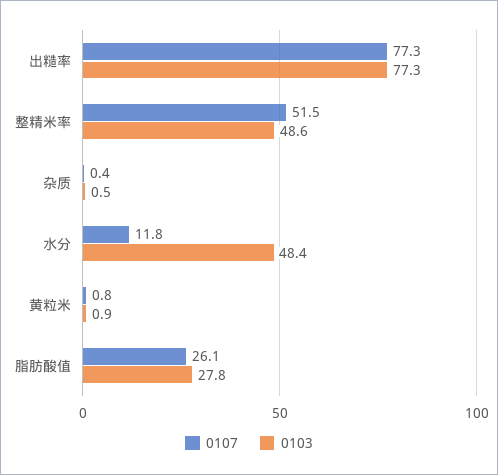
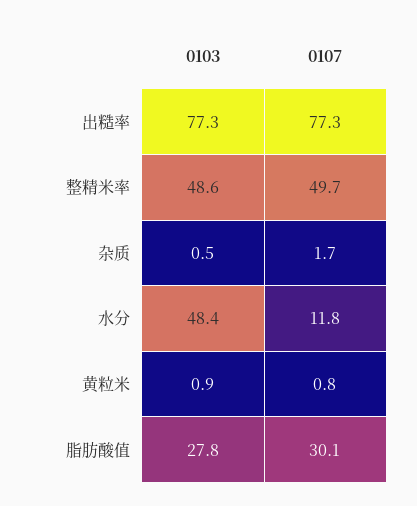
0107, 整精米率: 51.5 -> 49.7
0107, 杂质: 0.4 -> 1.7
0107, 脂肪酸值: 26.1 -> 30.1

